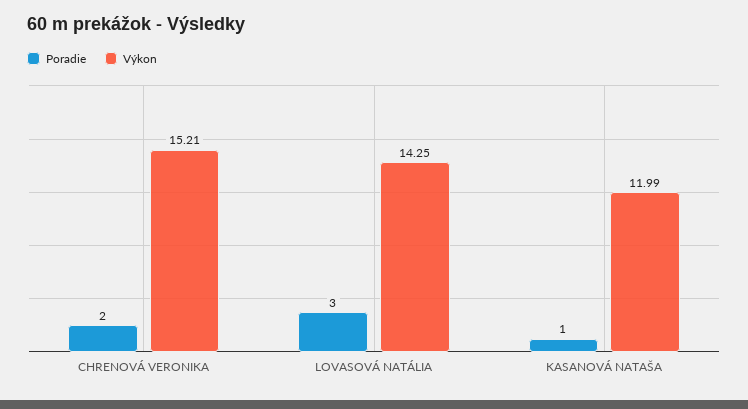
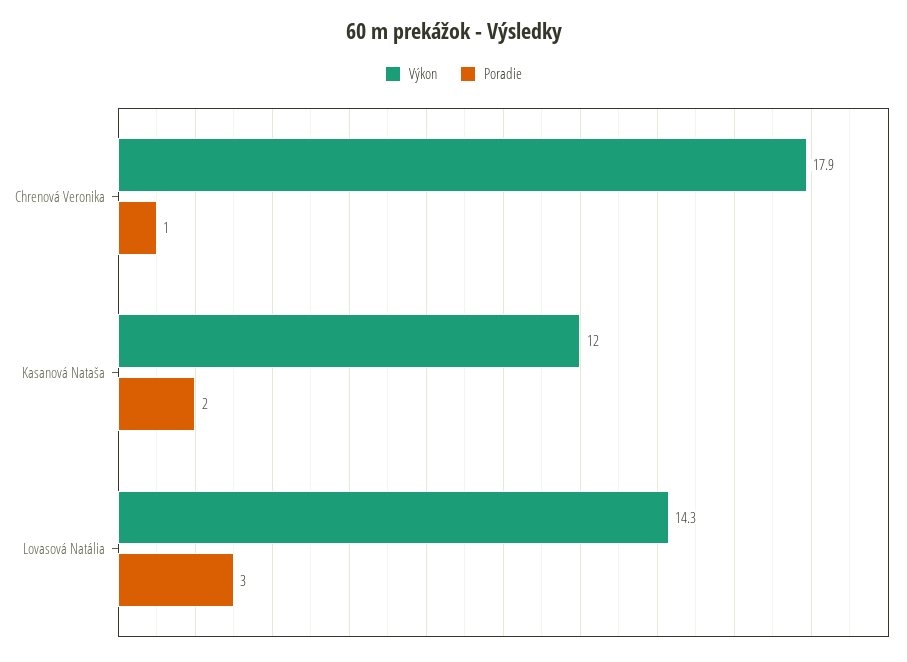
Poradie, CHRENOVÁ VERONIKA: 2 -> 1
Výkon, CHRENOVÁ VERONIKA: 15.21 -> 17.9
Poradie, KASANOVÁ NATAŠA: 1 -> 2

